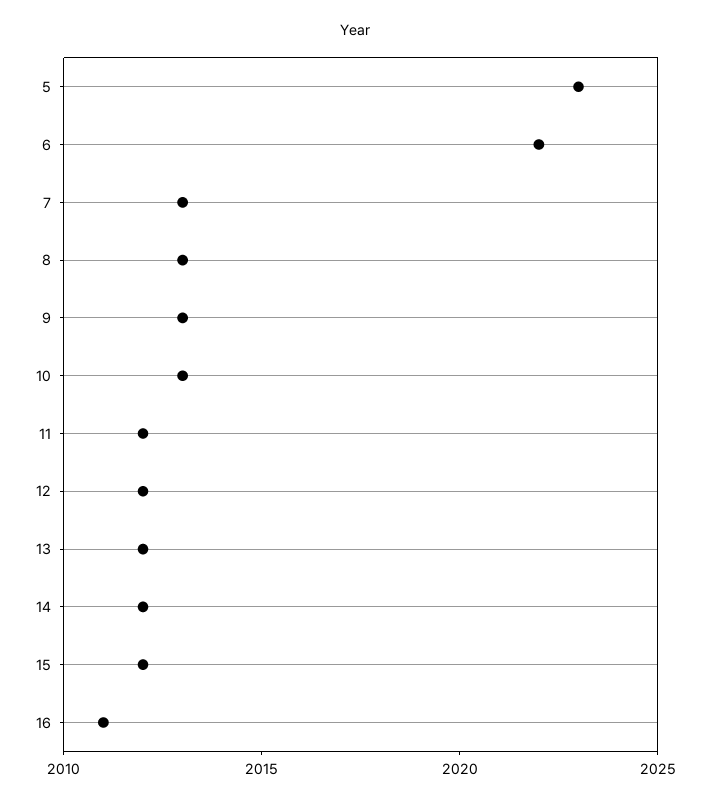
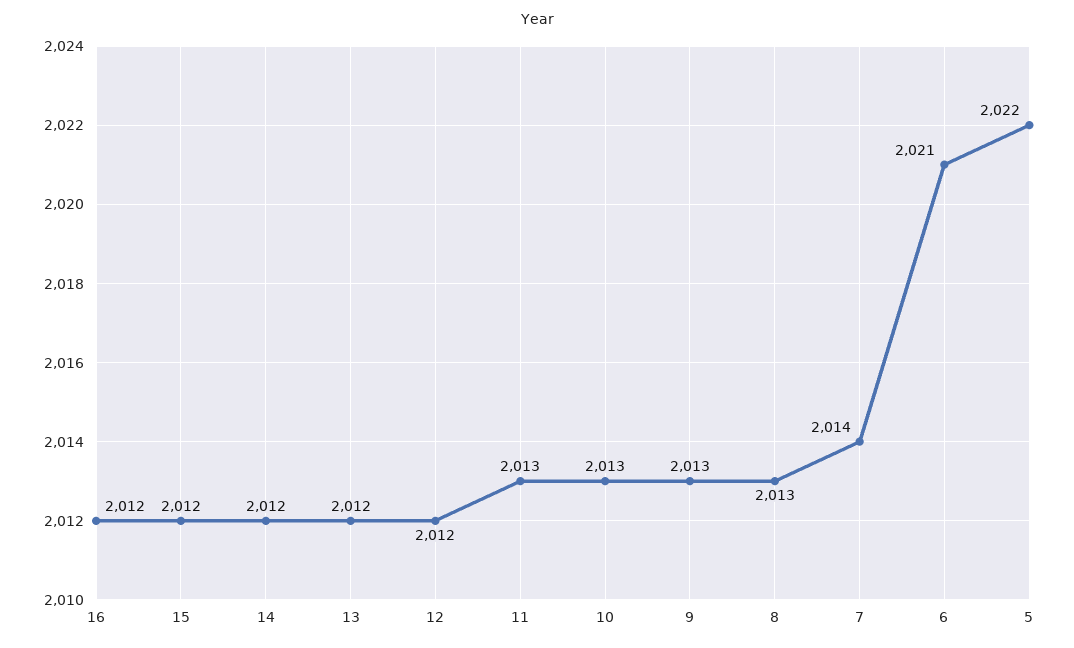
5: 2023 -> 2022
6: 2022 -> 2021
7: 2013 -> 2014
11: 2012 -> 2013
16: 2011 -> 2012

